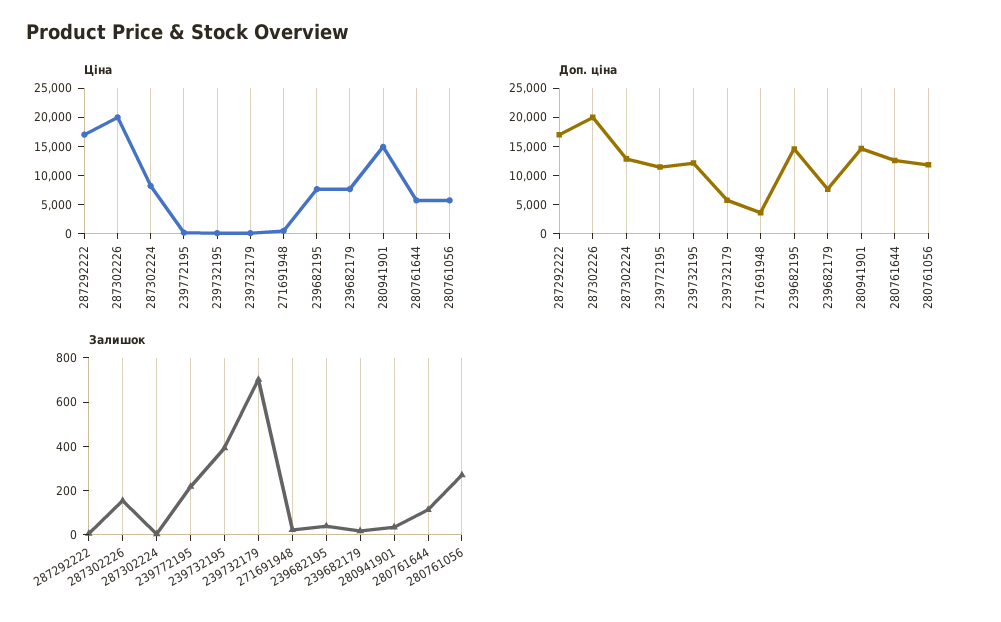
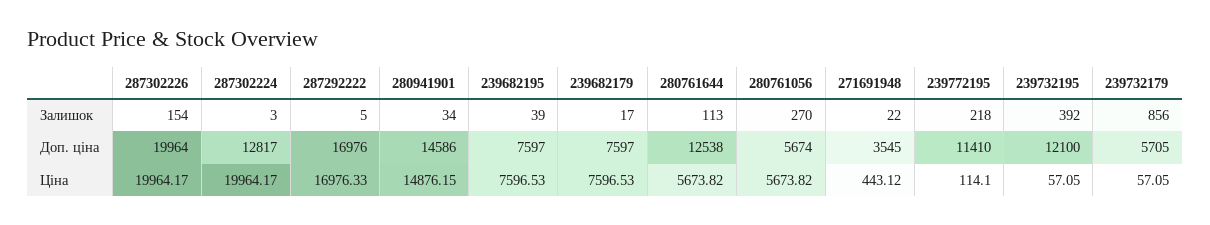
Ціна, 287302224: 7500 -> 19964.17
Доп. ціна, 239682195: 15000 -> 7597
Доп. ціна, 280761056: 12500 -> 5674
Залишок, 239732179: 700 -> 856

